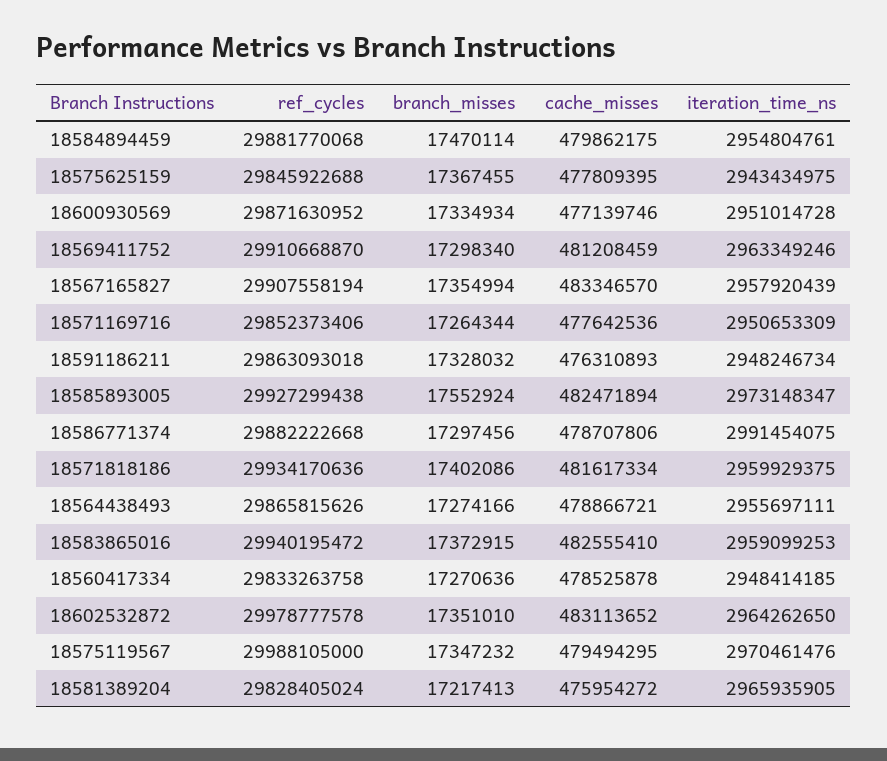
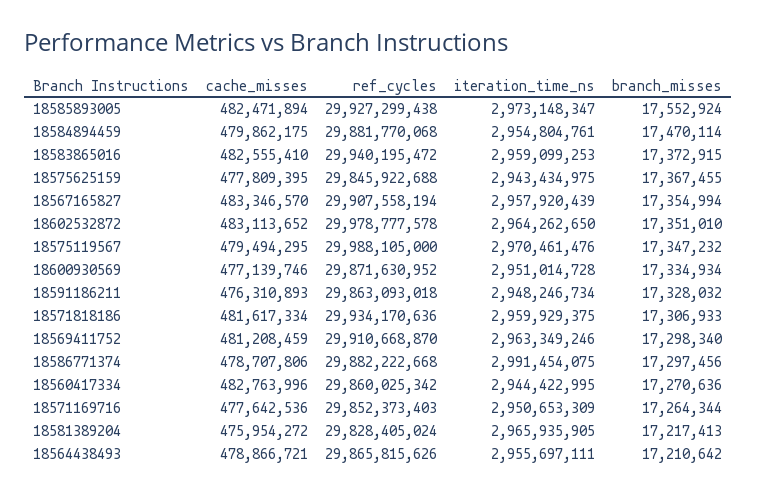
ref_cycles, 18571169716: 29852373406 -> 29852373403
branch_misses, 18571818186: 17402086 -> 17306933
branch_misses, 18564438493: 17274166 -> 17210642
ref_cycles, 18560417334: 29833263758 -> 29860025342
cache_misses, 18560417334: 478525878 -> 482763996
iteration_time_ns, 18560417334: 2948414185 -> 2944422995

